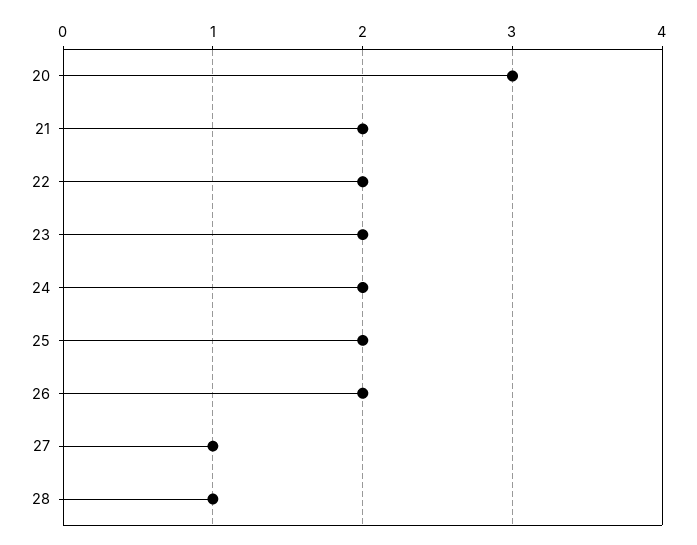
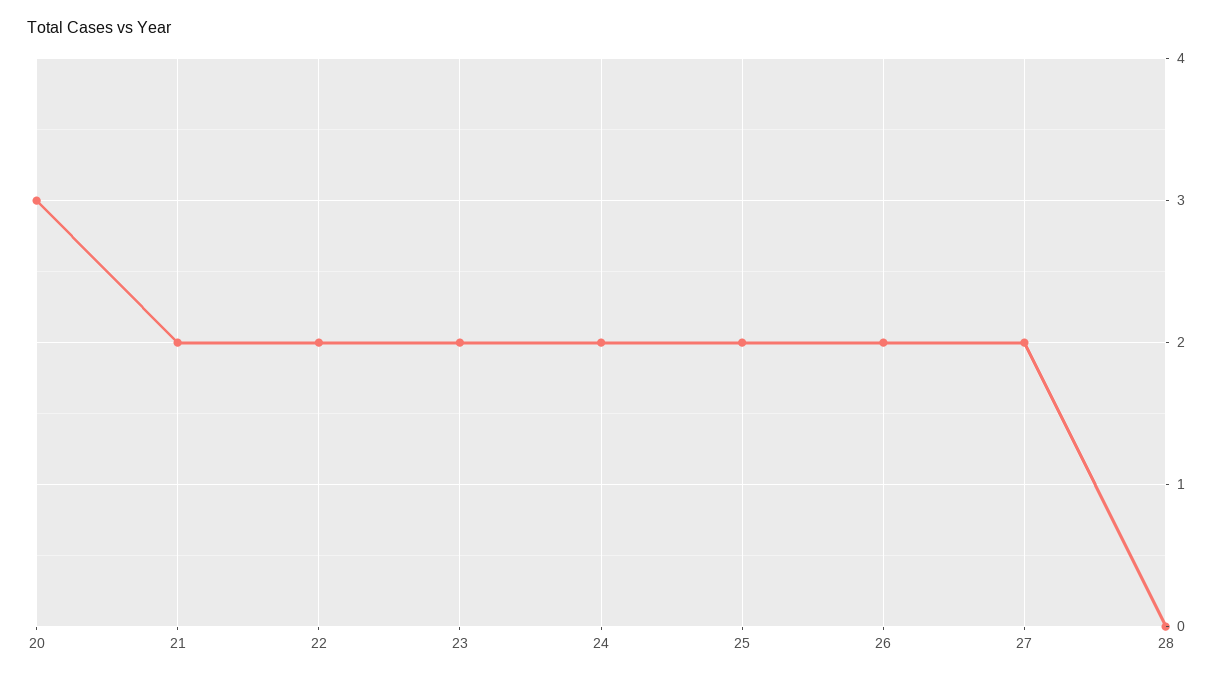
27: 1 -> 2
28: 1 -> 0

